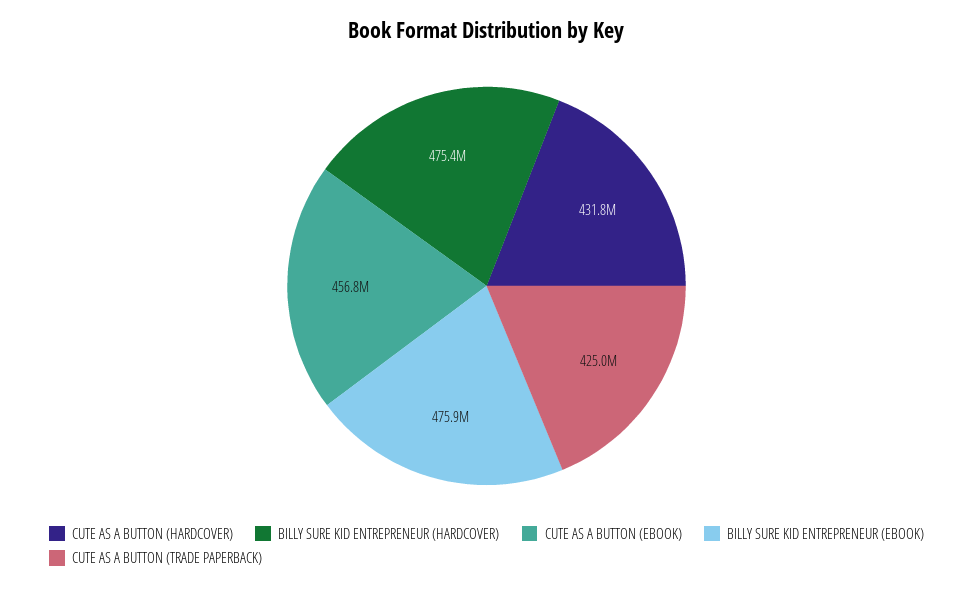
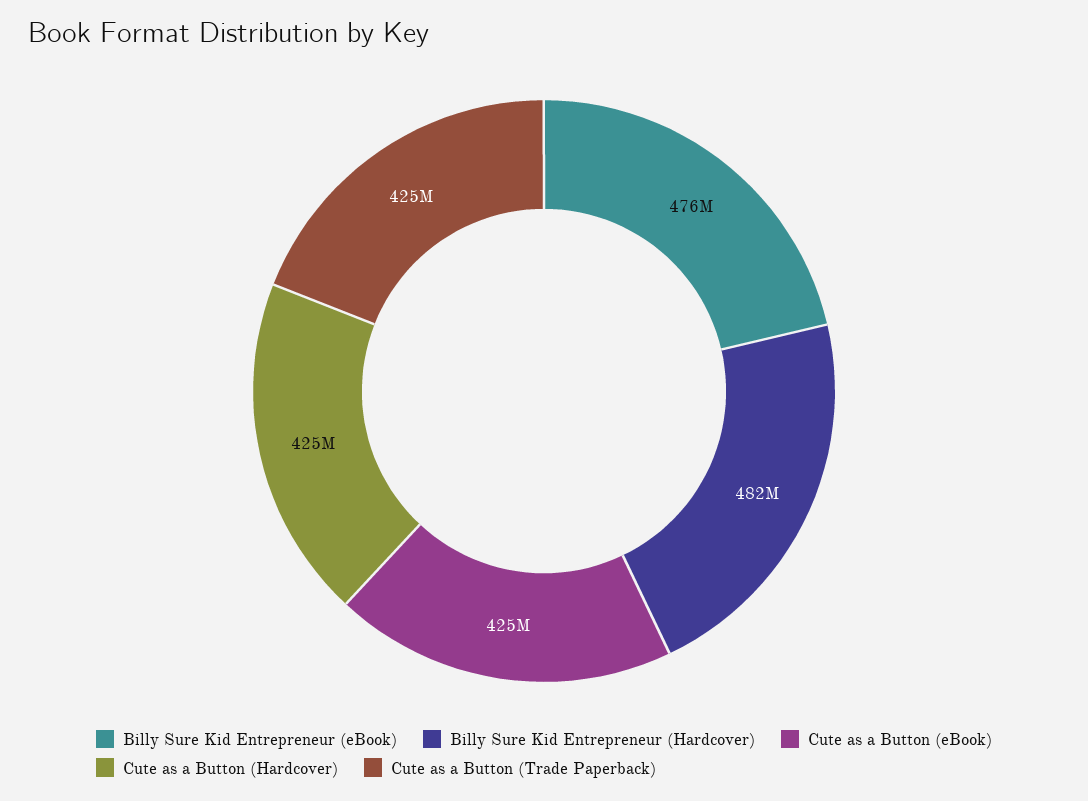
CUTE AS A BUTTON (HARDCOVER): 431800000 -> 425000000
BILLY SURE KID ENTREPRENEUR (HARDCOVER): 475400000 -> 482000000
CUTE AS A BUTTON (EBOOK): 456800000 -> 425000000

